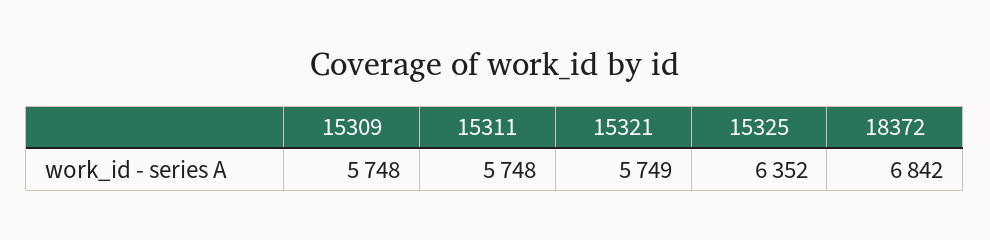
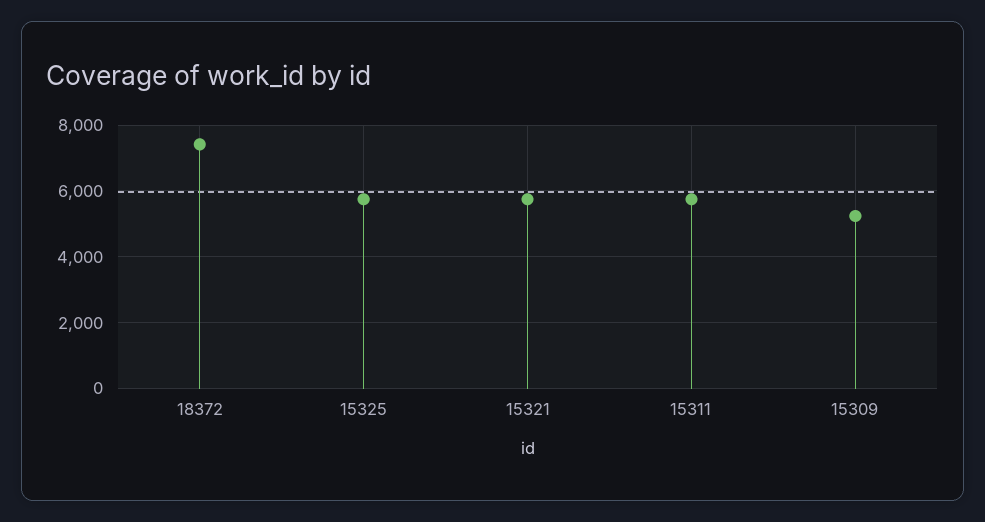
15309: 5748 -> 5200
15325: 6352 -> 5800
18372: 6842 -> 7400

